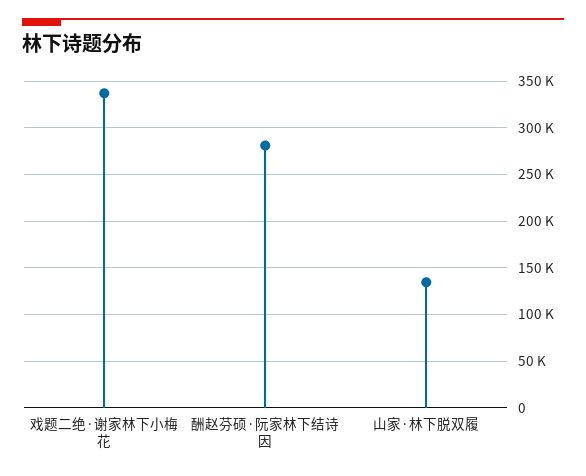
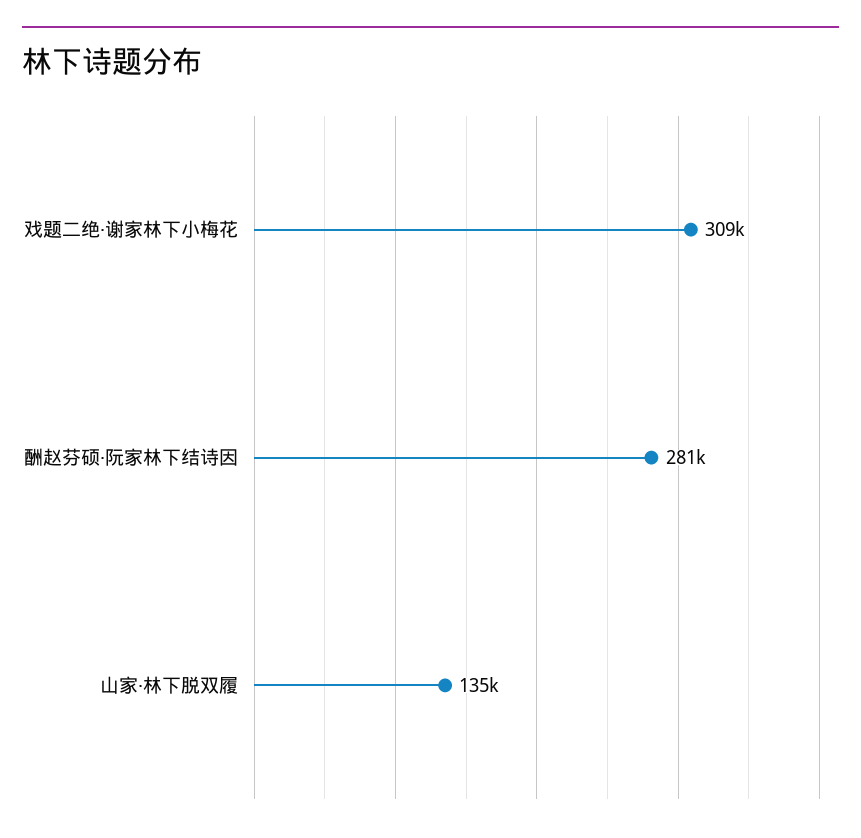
戏题二绝·谢家林下小梅花: 340000 -> 309000

